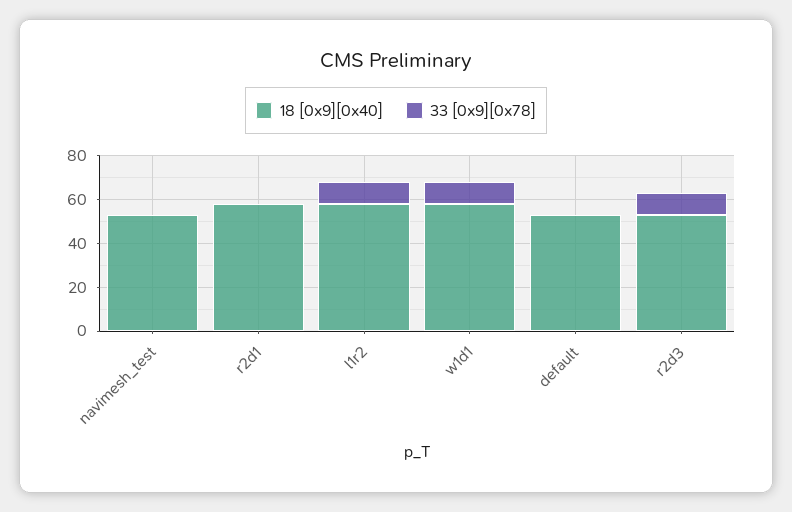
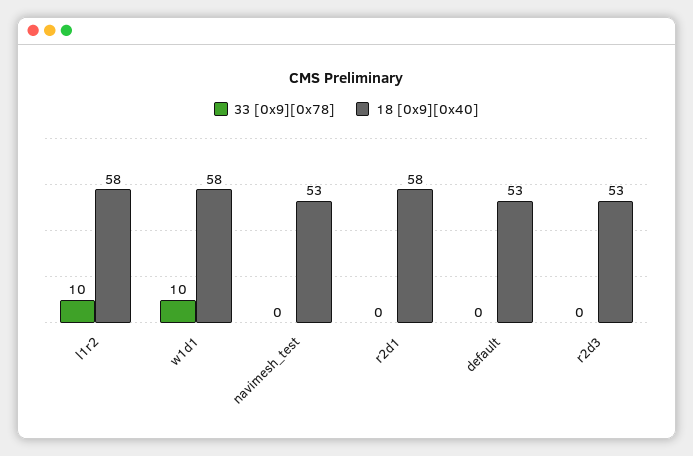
33 [0x9][0x78], r2d3: 10 -> 0

